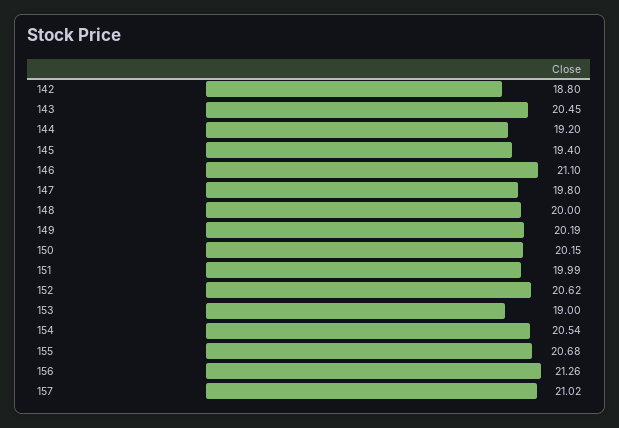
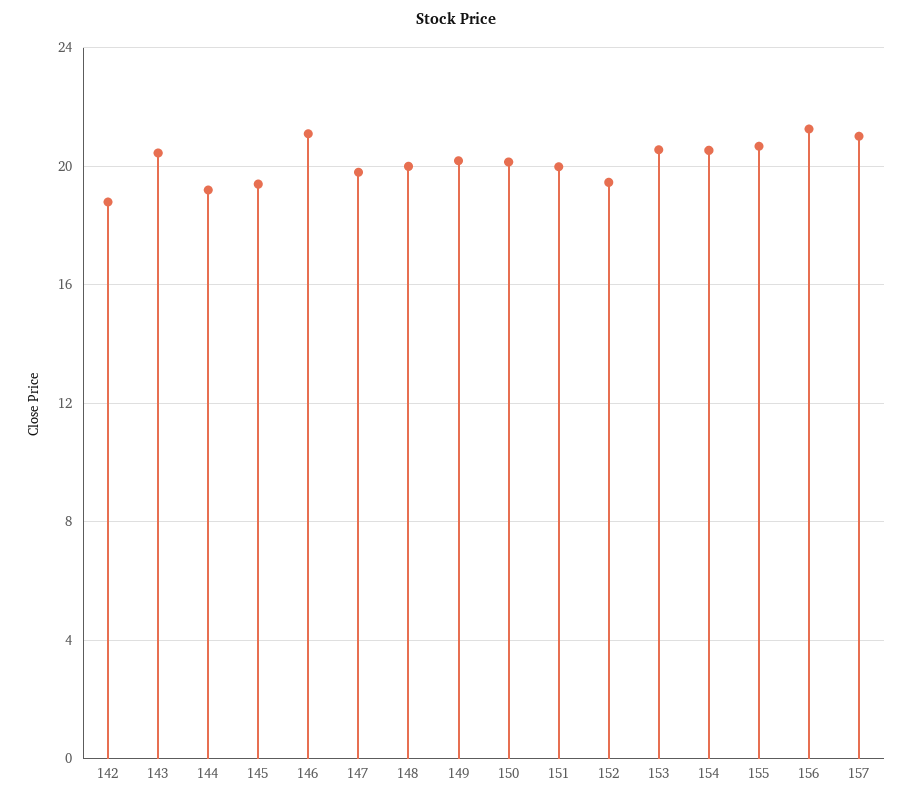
152: 20.62 -> 19.5
153: 19 -> 20.5

